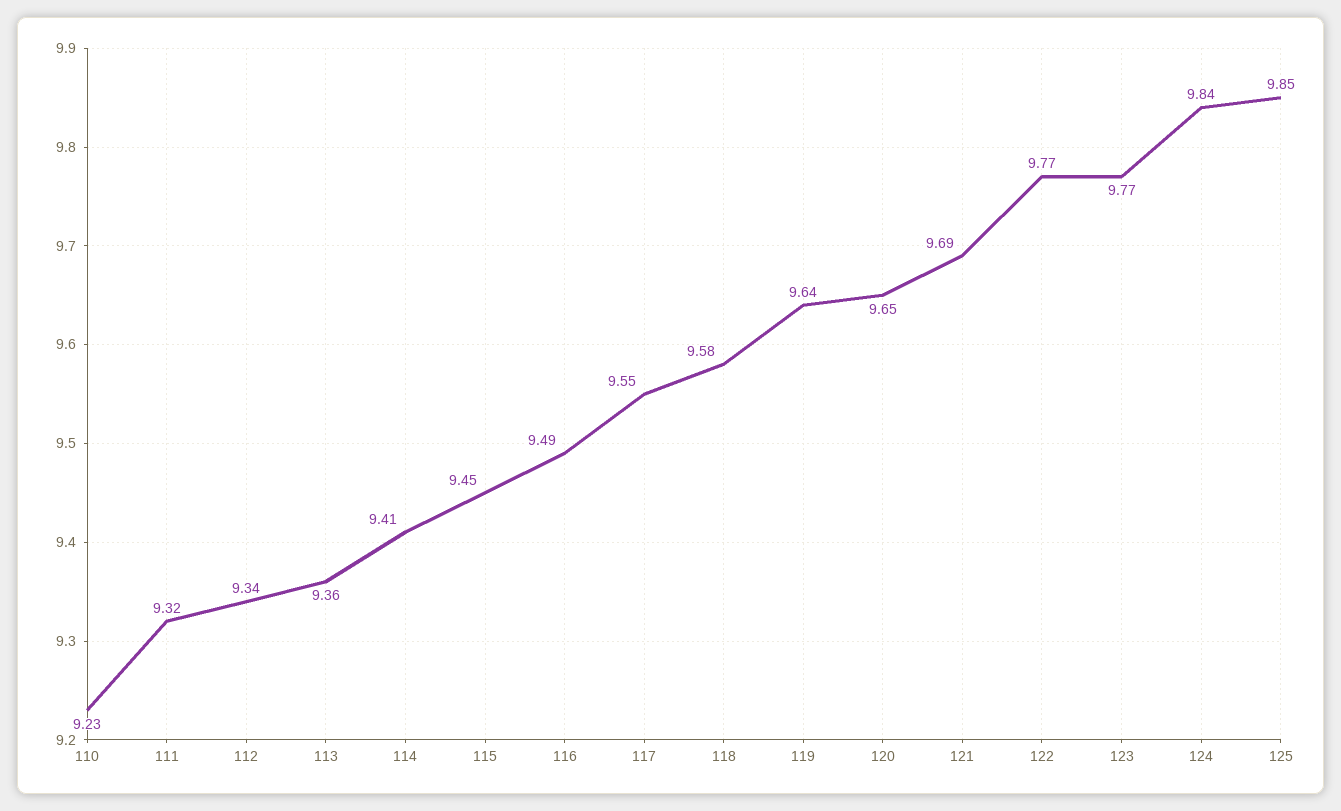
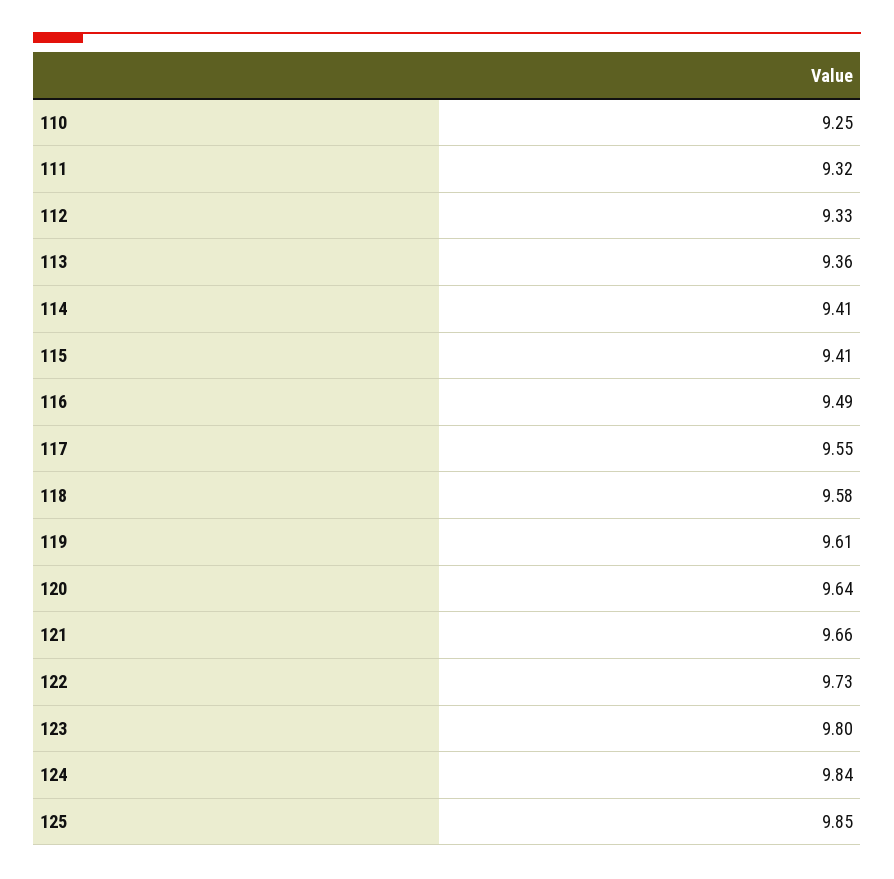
110: 9.23 -> 9.25
112: 9.34 -> 9.33
115: 9.45 -> 9.41
119: 9.64 -> 9.61
120: 9.65 -> 9.64
121: 9.69 -> 9.66
122: 9.77 -> 9.73
123: 9.77 -> 9.8

